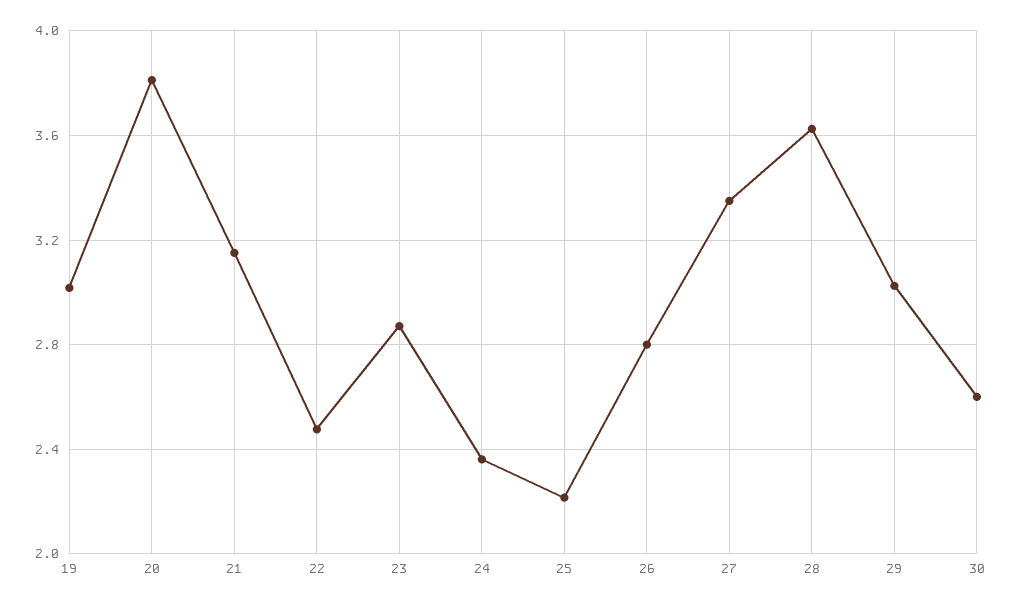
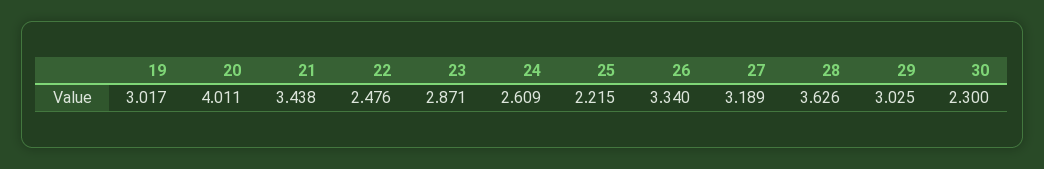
20: 3.8 -> 4.011
21: 3.15 -> 3.438
24: 2.35 -> 2.609
26: 2.8 -> 3.34
27: 3.35 -> 3.189
30: 2.6 -> 2.3

